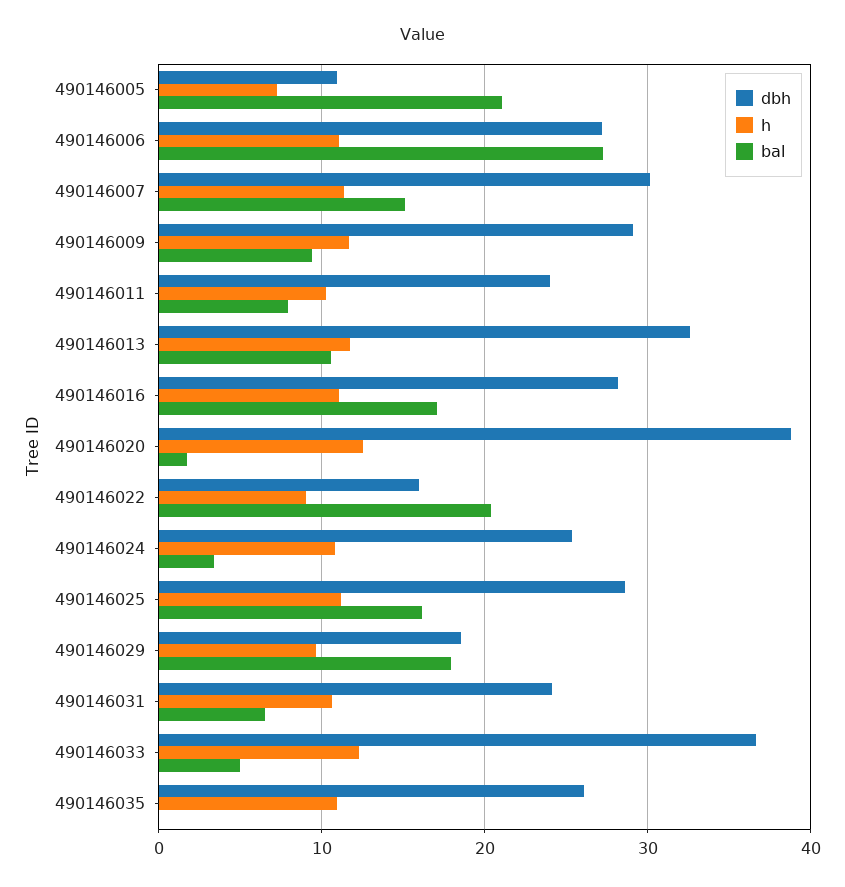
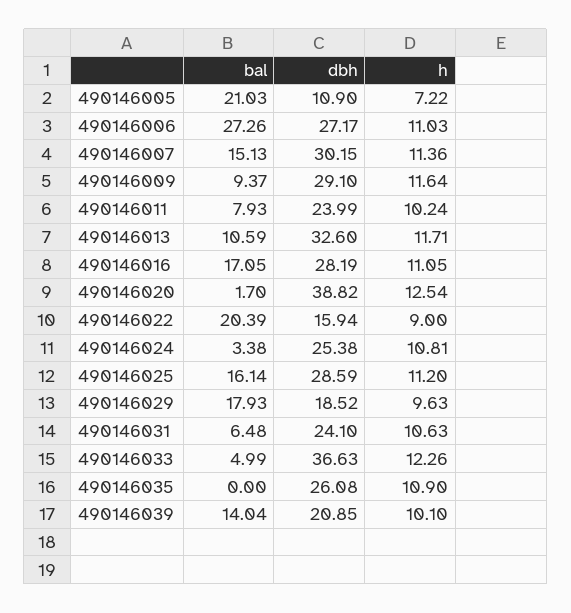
bal, 490146039: none -> 14.04
dbh, 490146039: none -> 20.85
h, 490146039: none -> 10.1

